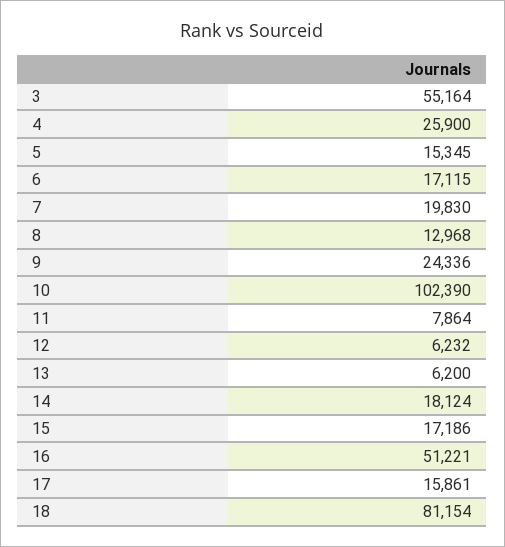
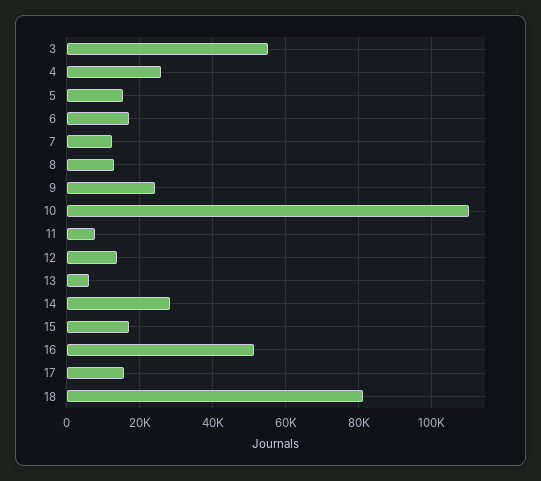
7: 19830 -> 12000
10: 102390 -> 110000
12: 6232 -> 14000
14: 18124 -> 28000

